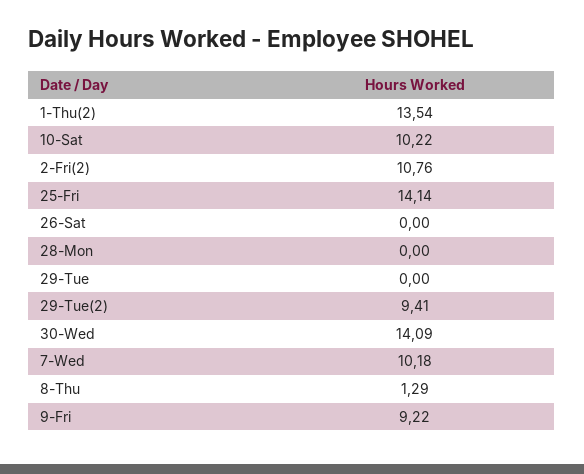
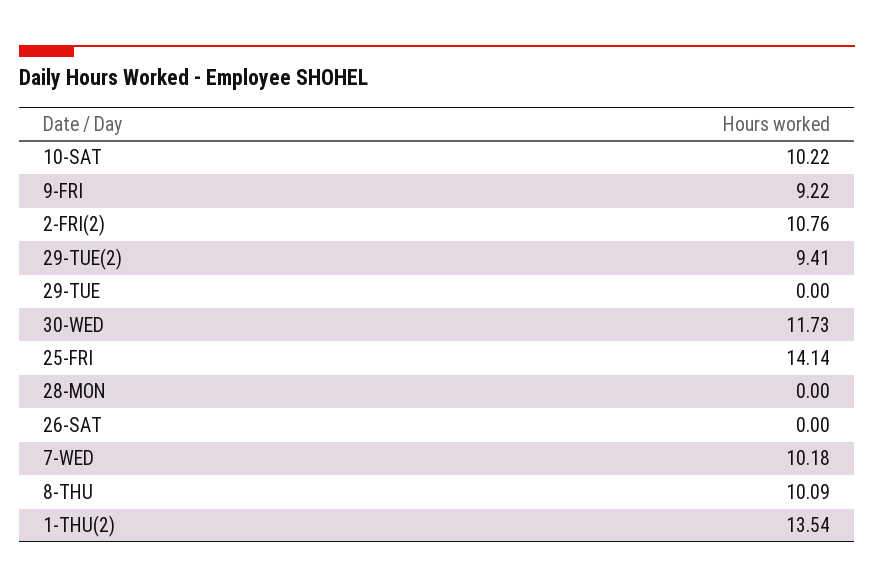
30-Wed: 14.09 -> 11.73
8-Thu: 1.29 -> 10.09

